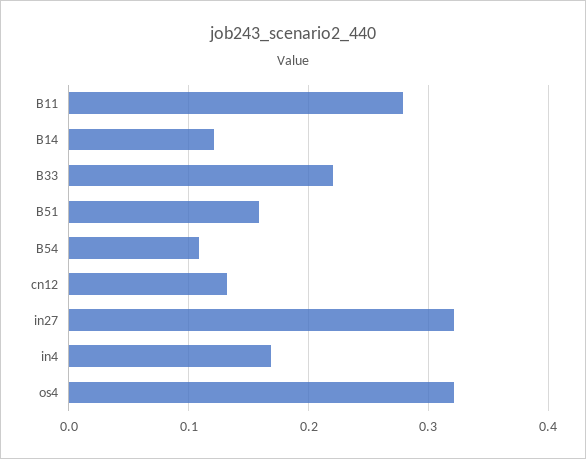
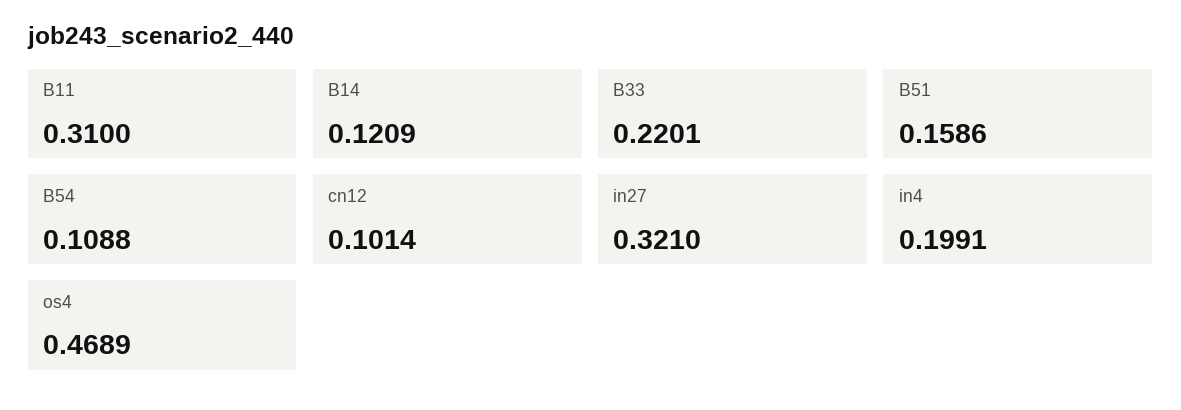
B11: 0.28 -> 0.31
cn12: 0.13 -> 0.1014
in4: 0.17 -> 0.1991
os4: 0.32 -> 0.4689

